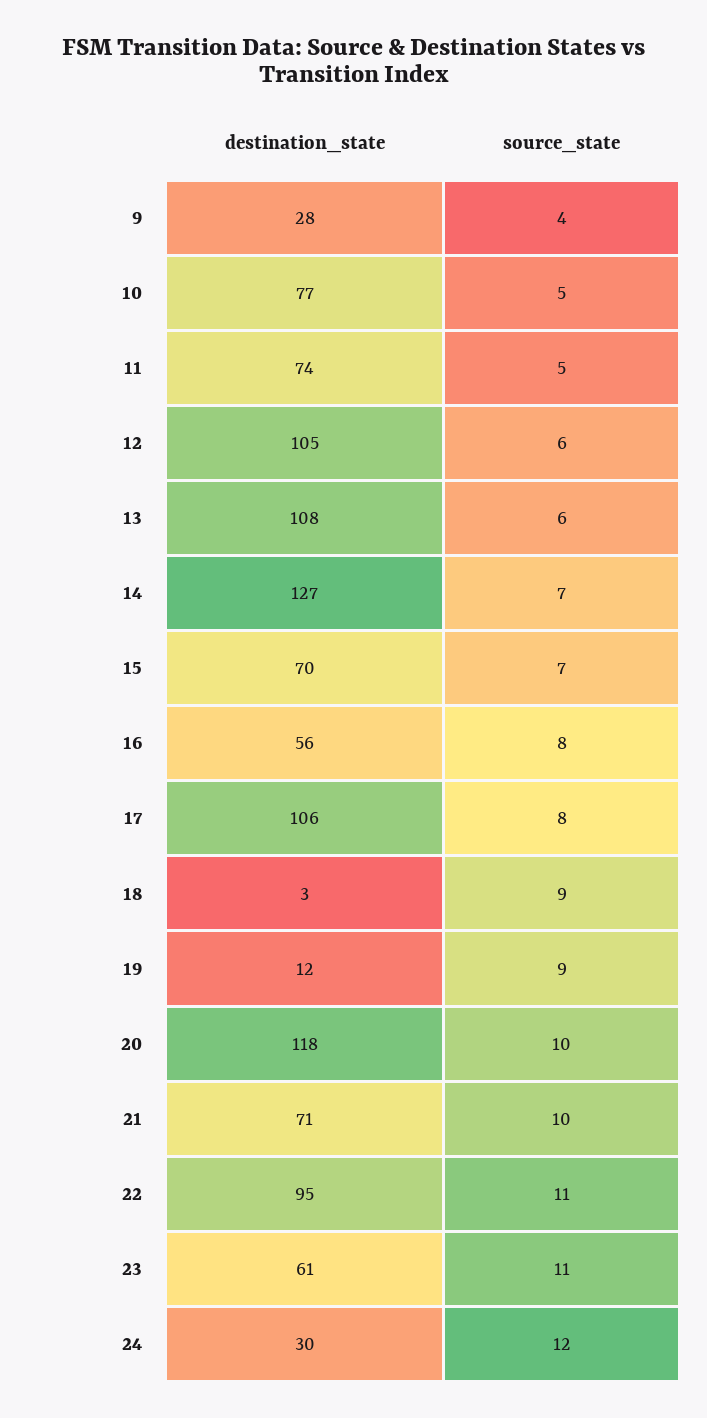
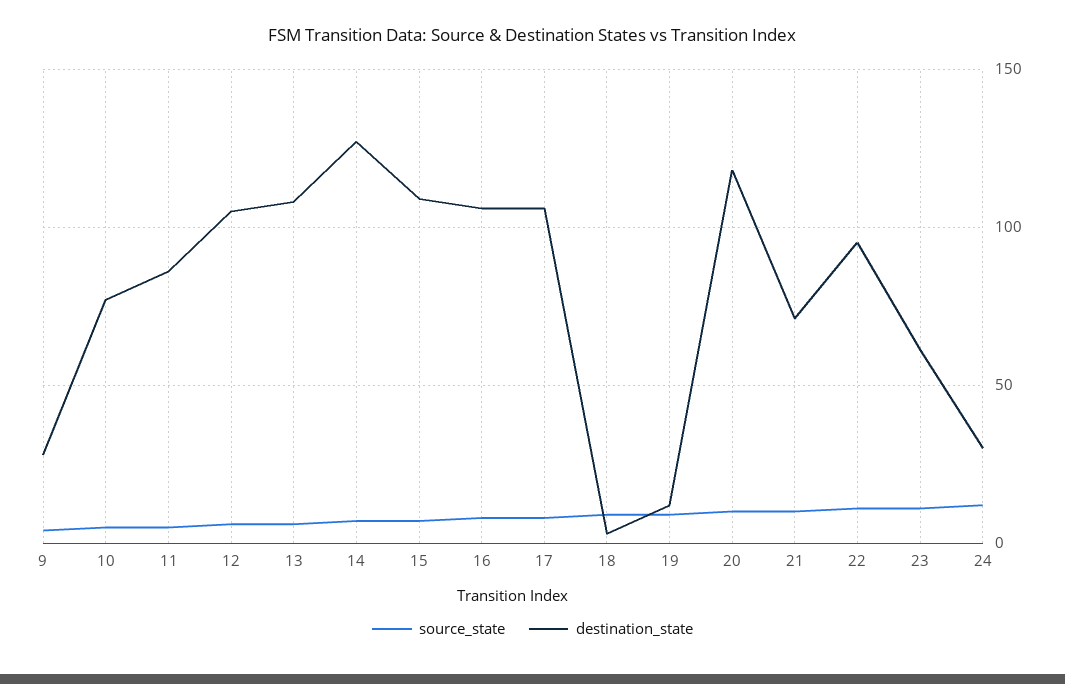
destination_state, 11: 74 -> 85
destination_state, 15: 70 -> 110
destination_state, 16: 56 -> 105

